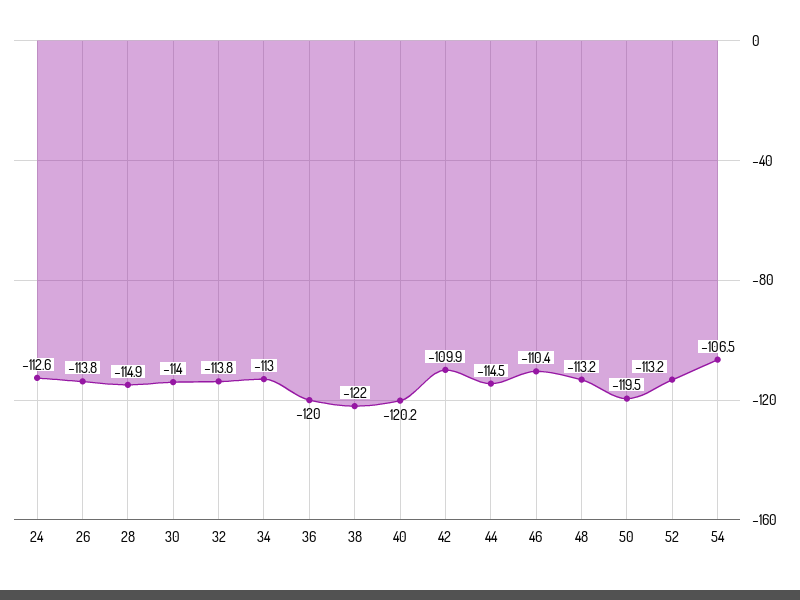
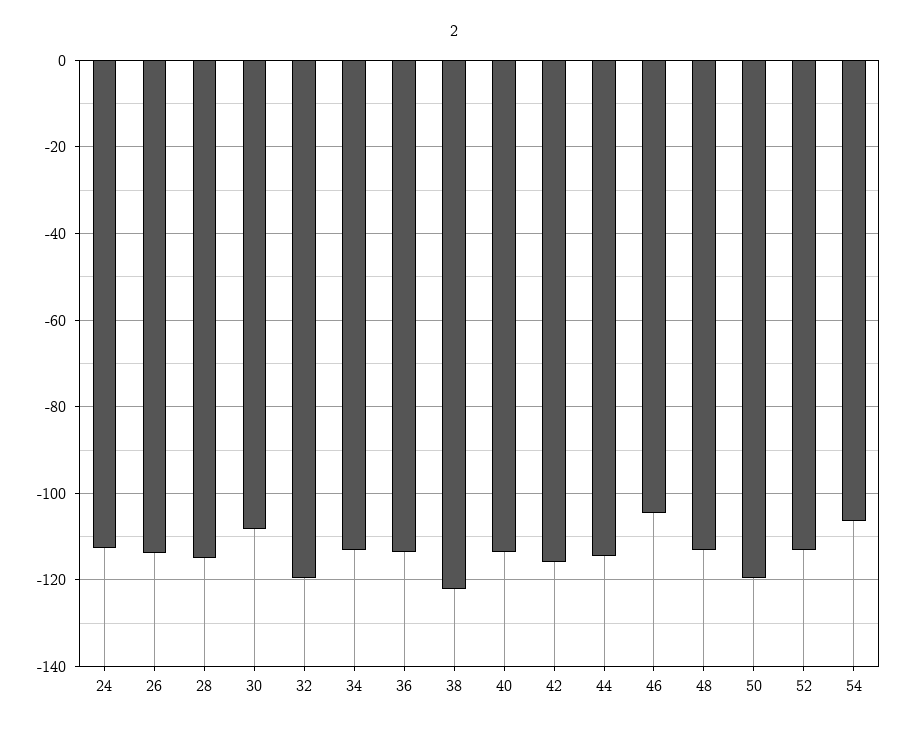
30: -114 -> -108
32: -113.8 -> -120
36: -120 -> -114
40: -120.2 -> -114
42: -109.9 -> -116
46: -110.4 -> -104

